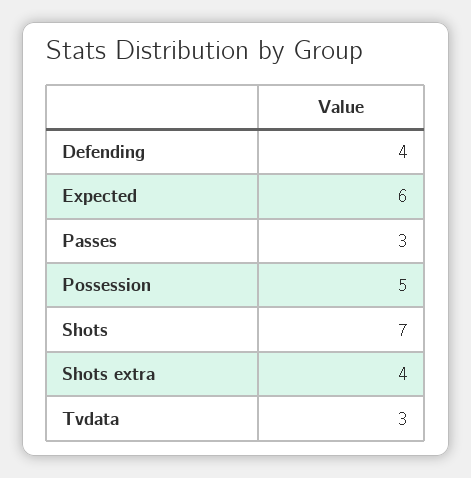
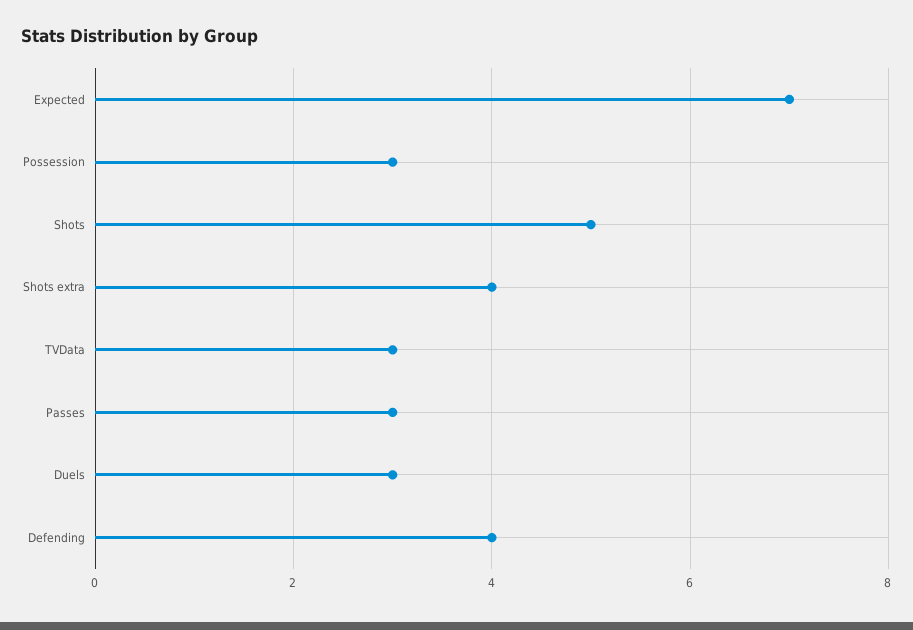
Expected: 6 -> 7
Possession: 5 -> 3
Shots: 7 -> 5
Duels: none -> 3

